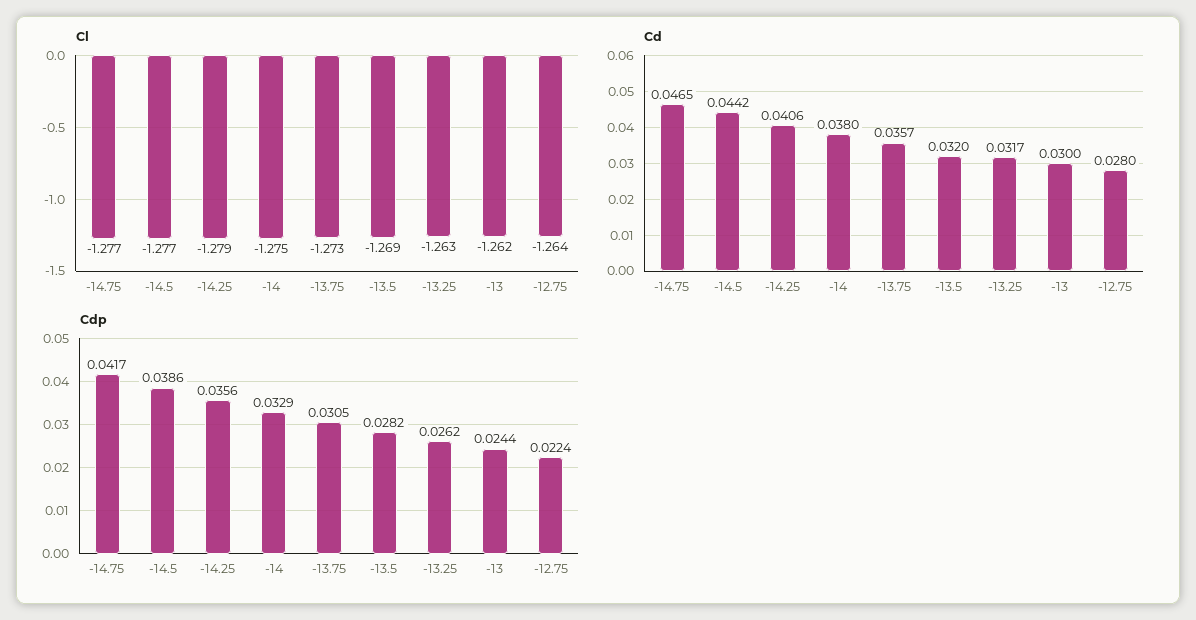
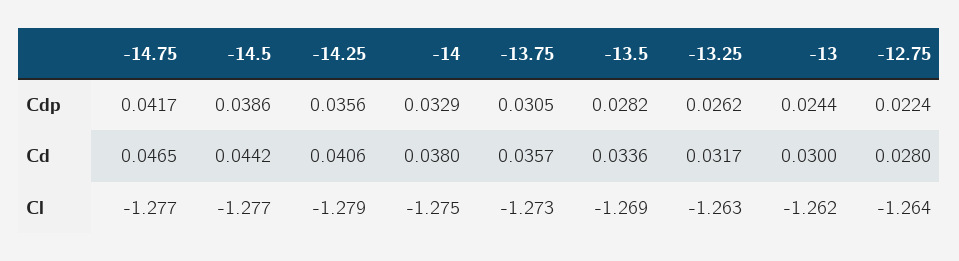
Cd, -13.5: 0.032 -> 0.0336

